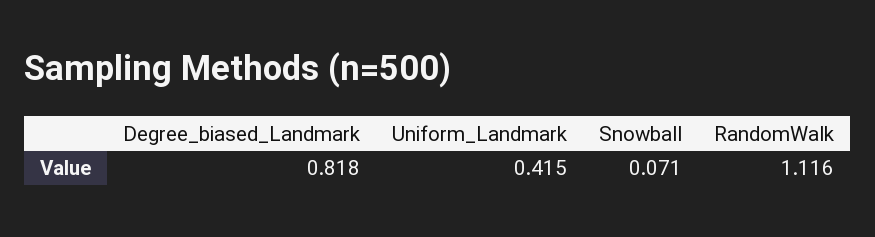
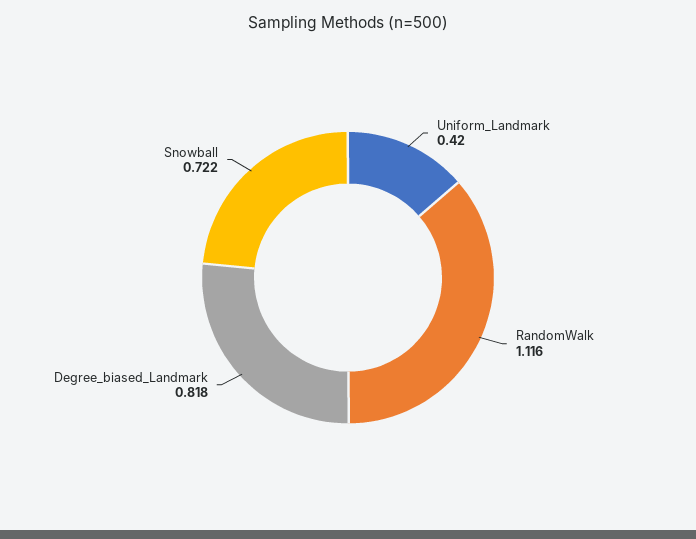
Uniform_Landmark: 0.415 -> 0.42
Snowball: 0.071 -> 0.722

